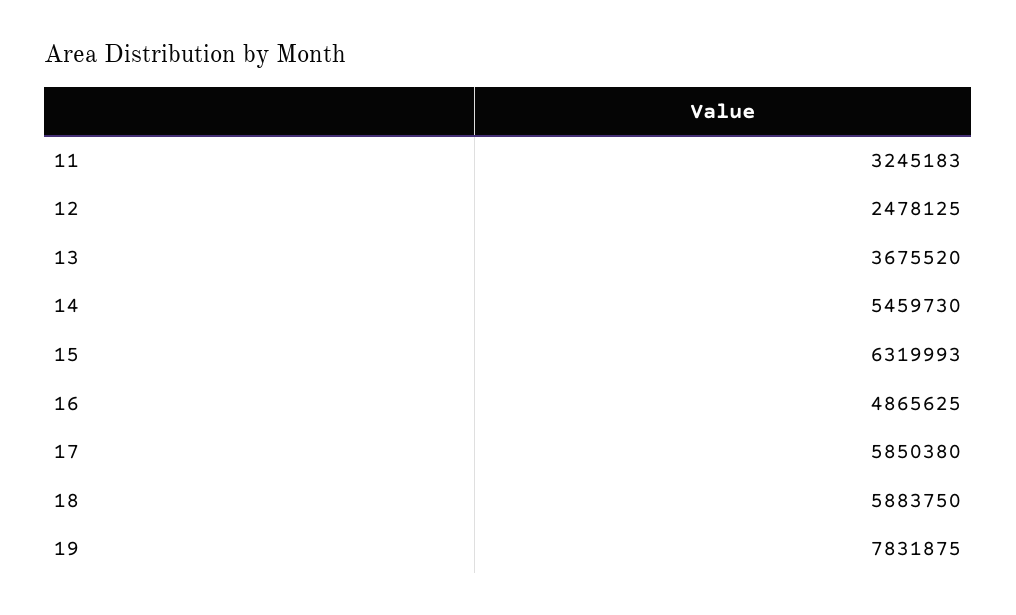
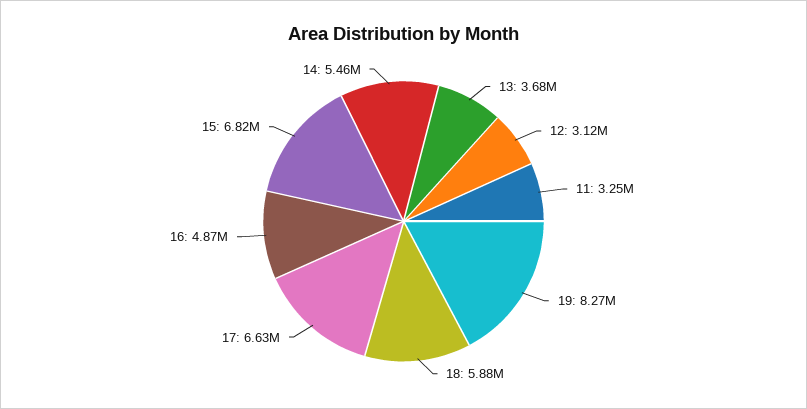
12: 2478125 -> 3120000
15: 6319993 -> 6820000
17: 5850380 -> 6630000
19: 7831875 -> 8270000

